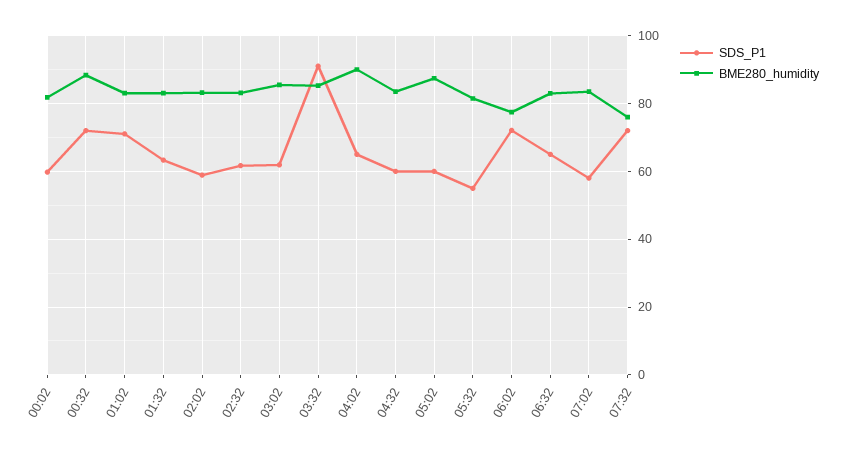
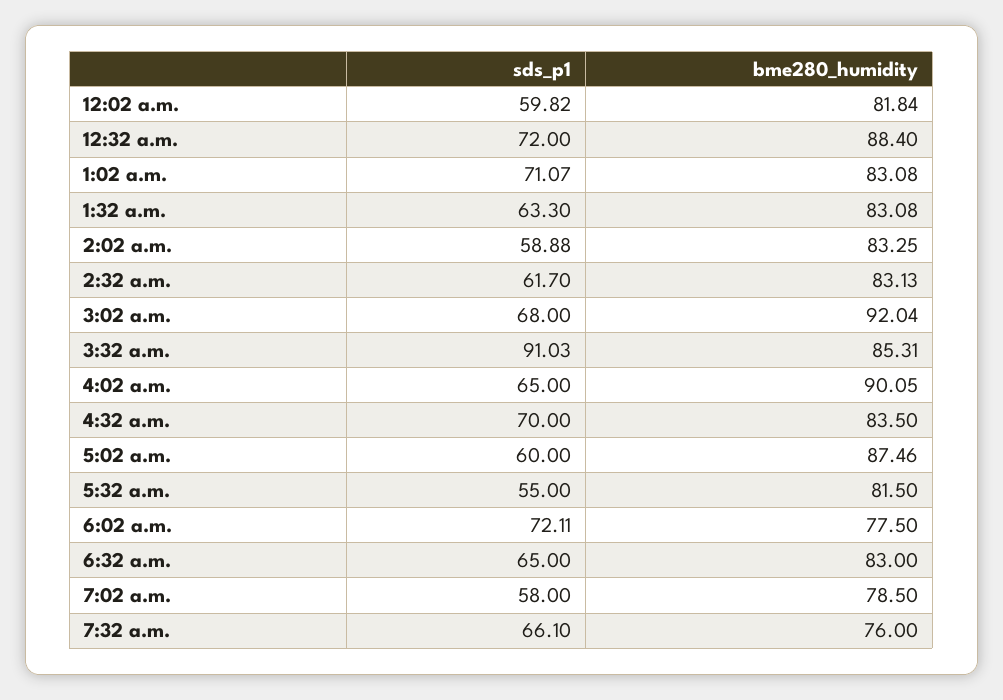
SDS_P1, 03:02: 62 -> 68
BME280_humidity, 03:02: 86 -> 92.04
SDS_P1, 04:32: 60 -> 70
BME280_humidity, 07:02: 84 -> 78.5
SDS_P1, 07:32: 72 -> 66.1

